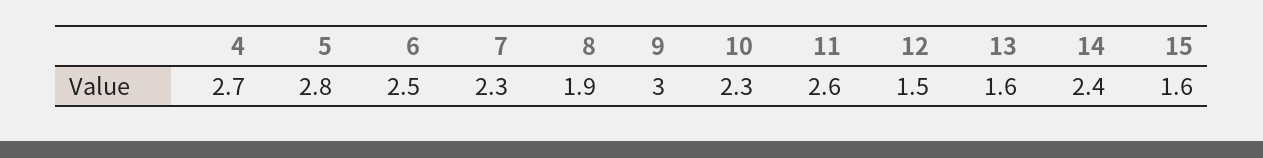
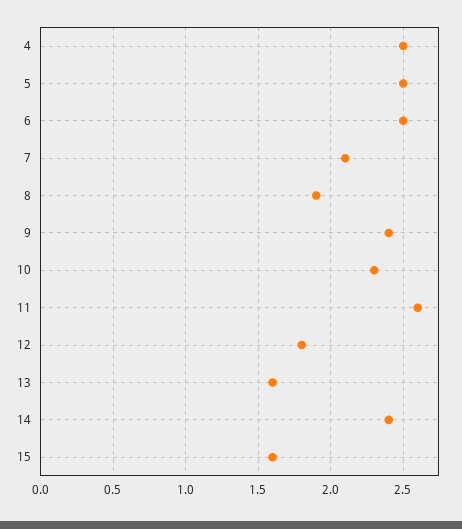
4: 2.7 -> 2.5
5: 2.8 -> 2.5
7: 2.3 -> 2.1
9: 3 -> 2.4
12: 1.5 -> 1.8

